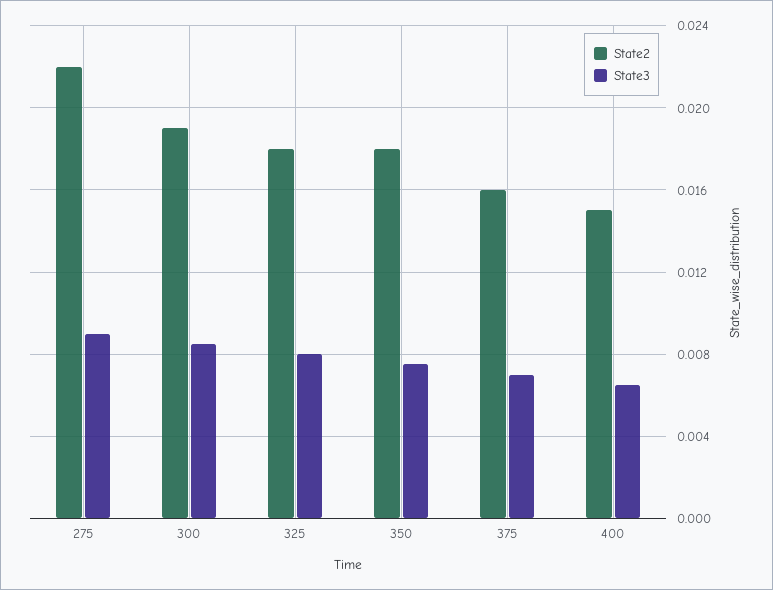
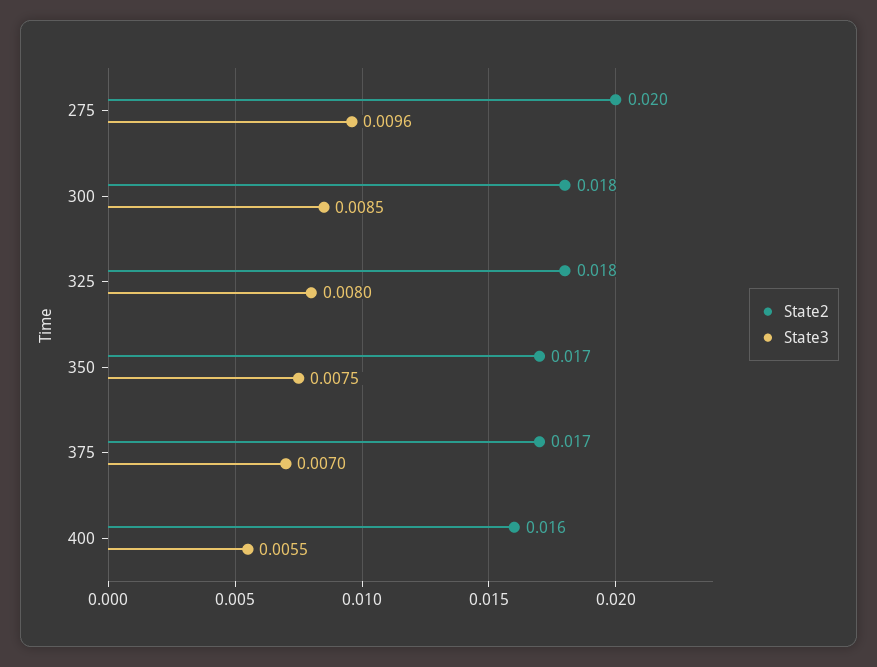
State2, 275: 0.022 -> 0.02
State3, 275: 0.009 -> 0.0096
State2, 300: 0.019 -> 0.018
State2, 350: 0.018 -> 0.017
State2, 375: 0.016 -> 0.017
State2, 400: 0.015 -> 0.016
State3, 400: 0.0065 -> 0.0055

